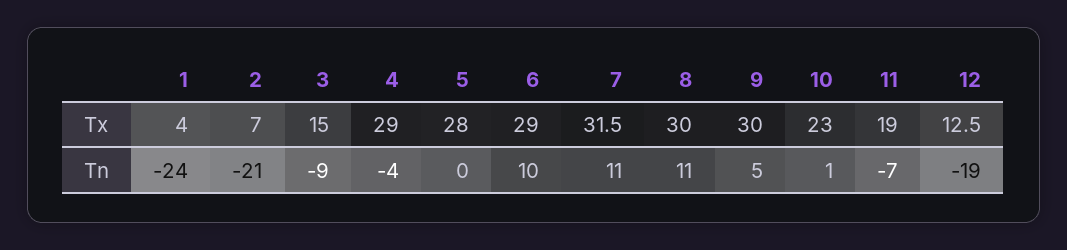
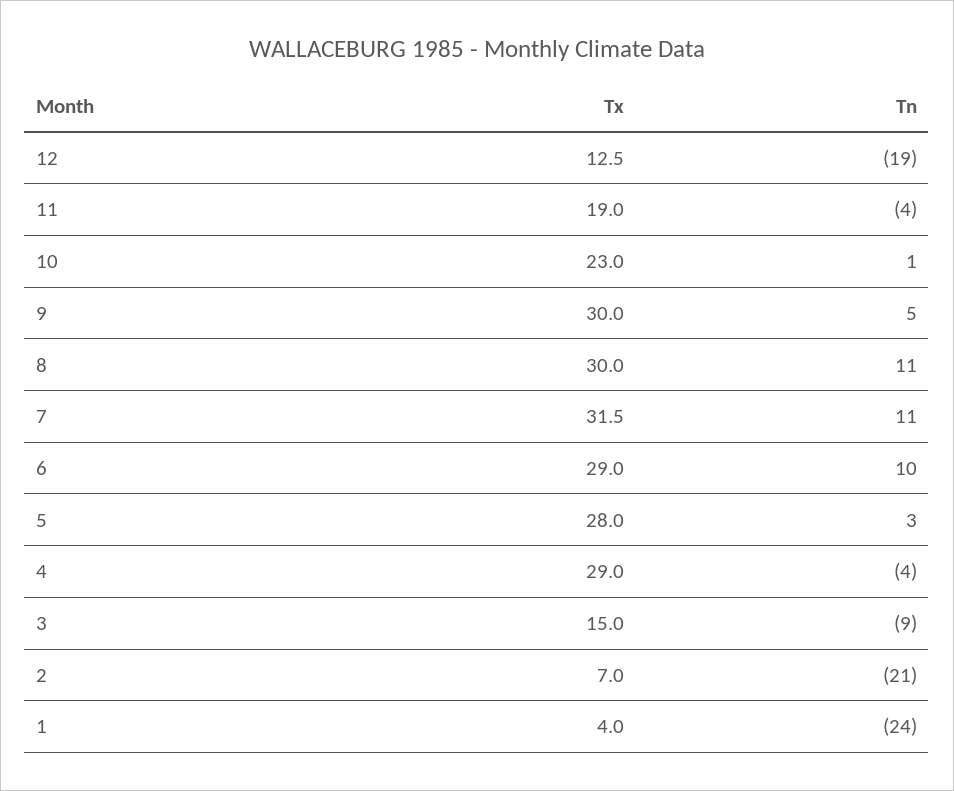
5, Tn: 0 -> 3
11, Tn: -7 -> -4

